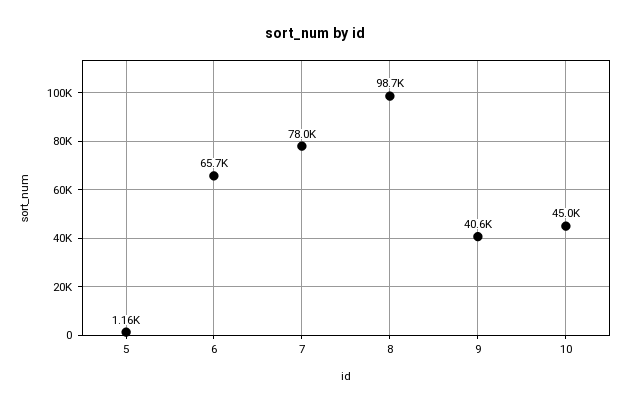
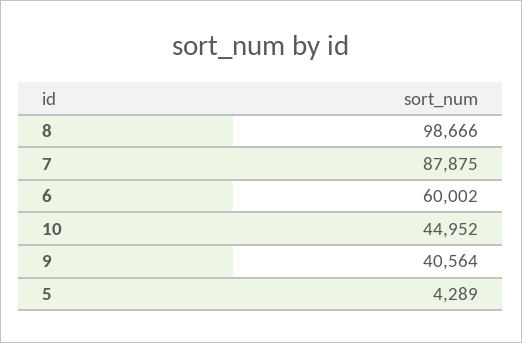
5: 1160 -> 4289
6: 65700 -> 60002
7: 78000 -> 87875

